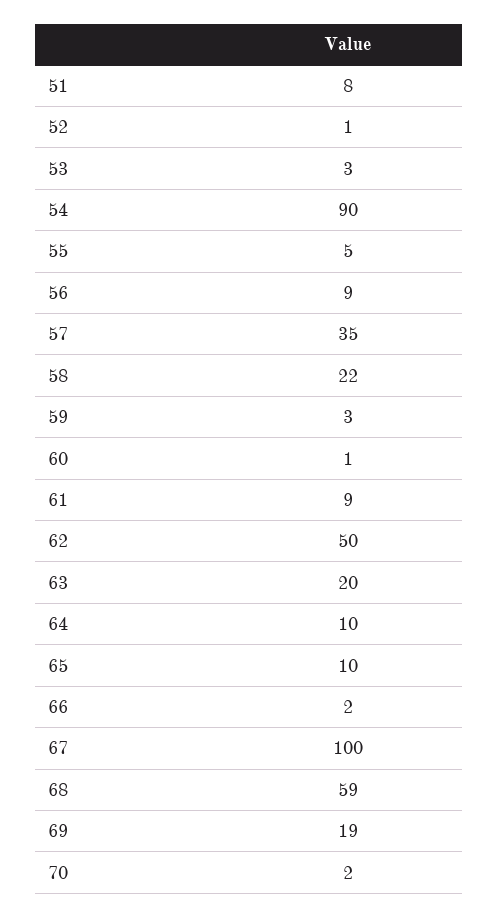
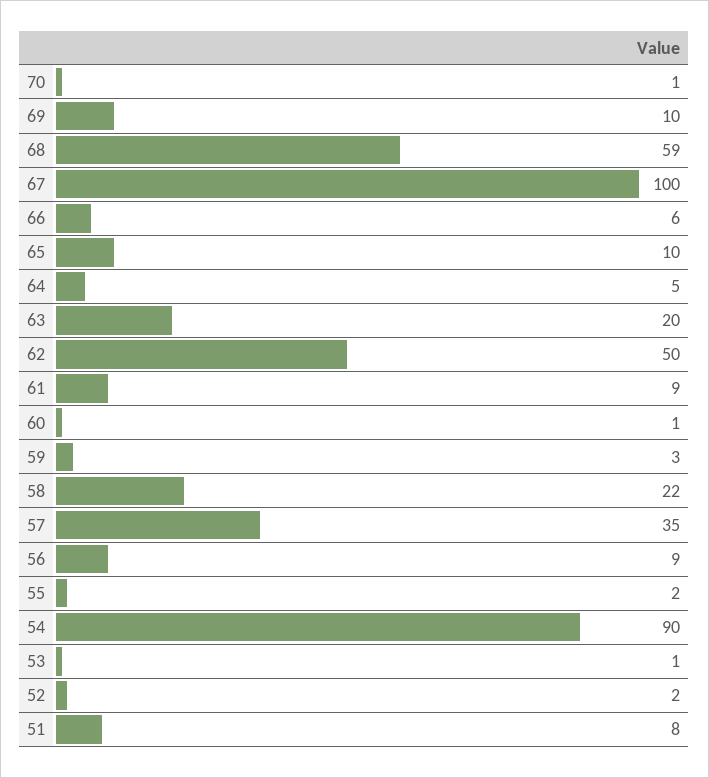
52: 1 -> 2
53: 3 -> 1
55: 5 -> 2
64: 10 -> 5
66: 2 -> 6
69: 19 -> 10
70: 2 -> 1

